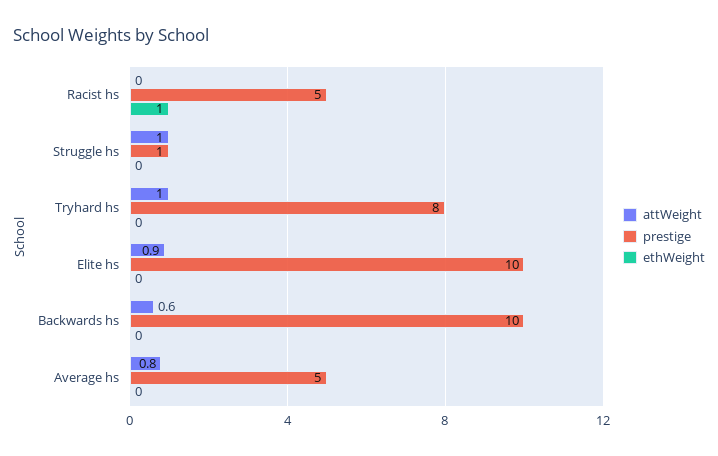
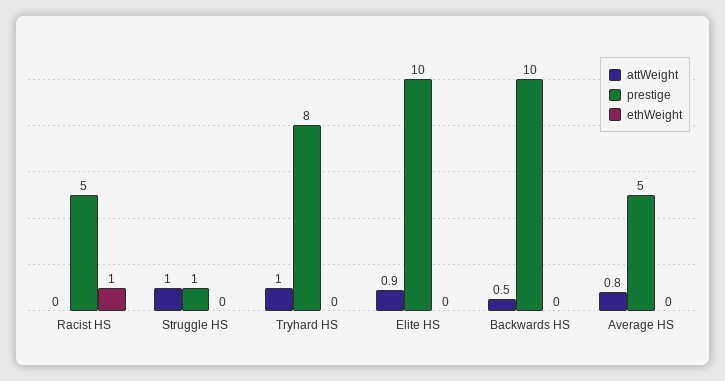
attWeight, Backwards hs: 0.6 -> 0.5

